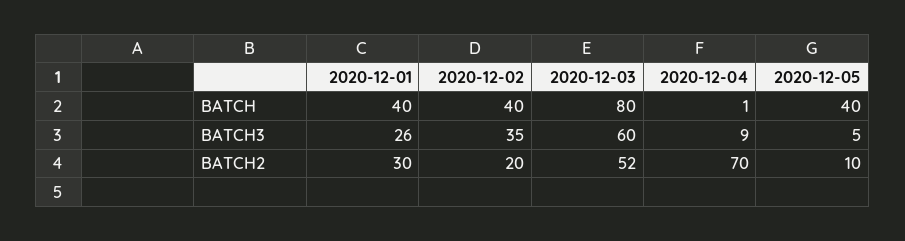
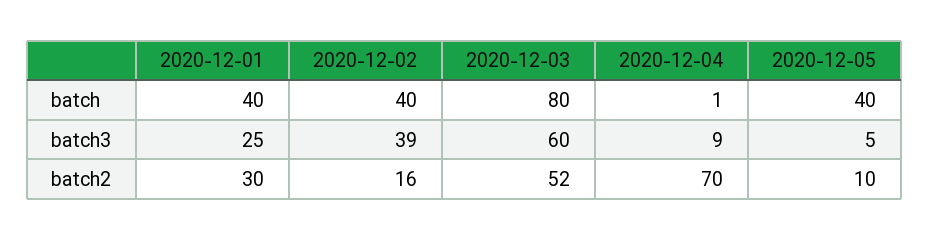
2020-12-01, BATCH3: 26 -> 25
2020-12-02, BATCH3: 35 -> 39
2020-12-02, BATCH2: 20 -> 16

